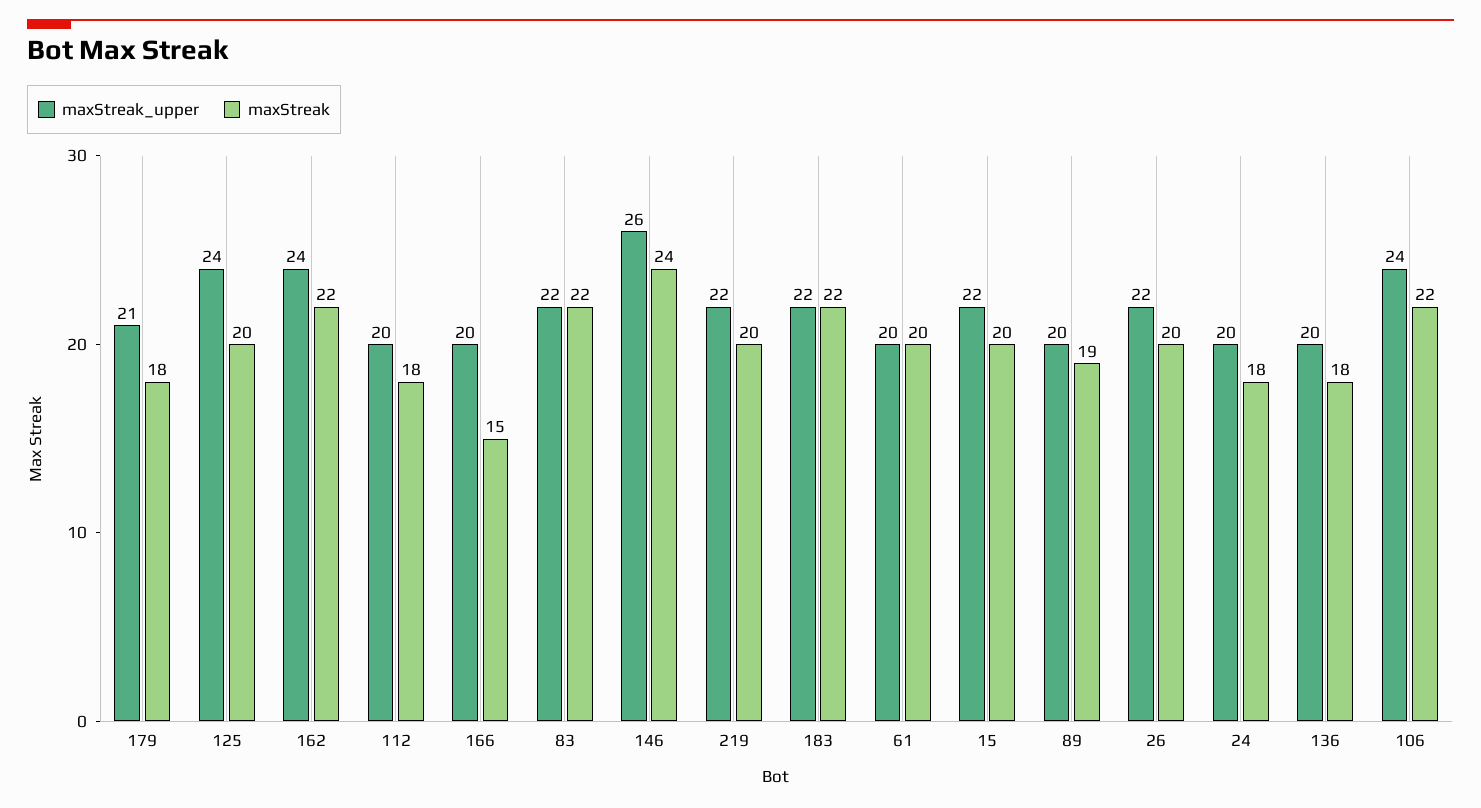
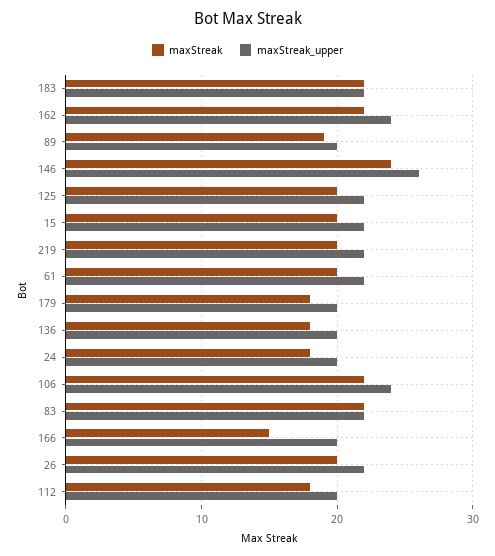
maxStreak_upper, 179: 21 -> 20
maxStreak_upper, 125: 24 -> 22
maxStreak_upper, 61: 20 -> 22

